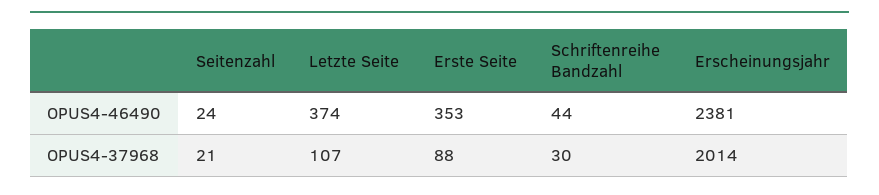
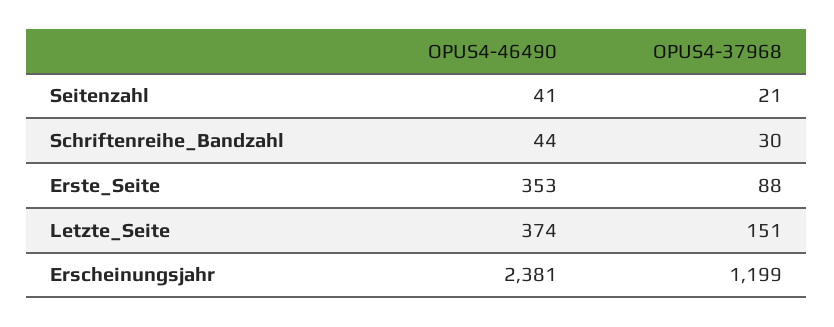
Seitenzahl, OPUS4-46490: 24 -> 41
Letzte Seite, OPUS4-37968: 107 -> 151
Erscheinungsjahr, OPUS4-37968: 2014 -> 1199

